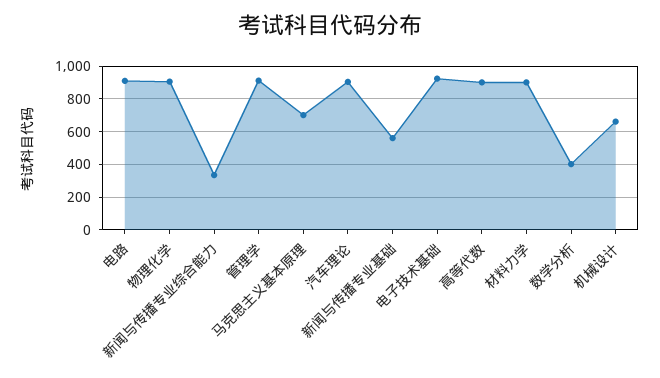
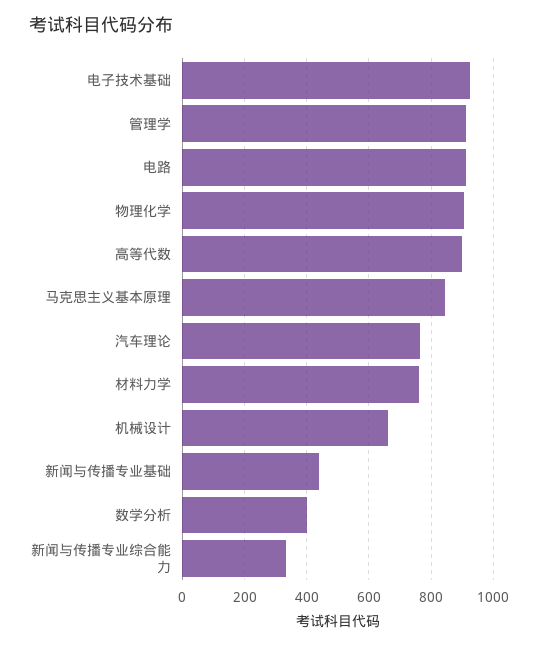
马克思主义基本原理: 700 -> 840
汽车理论: 900 -> 760
新闻与传播专业基础: 550 -> 440
材料力学: 900 -> 760

